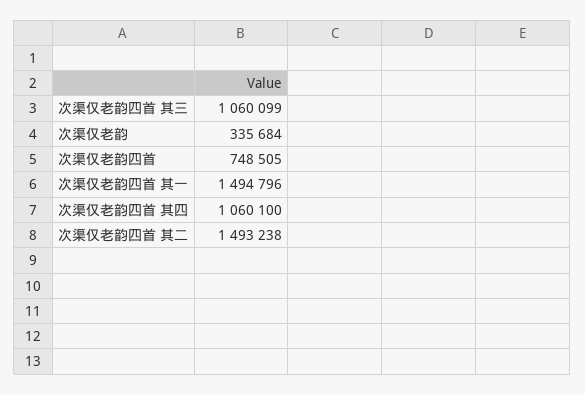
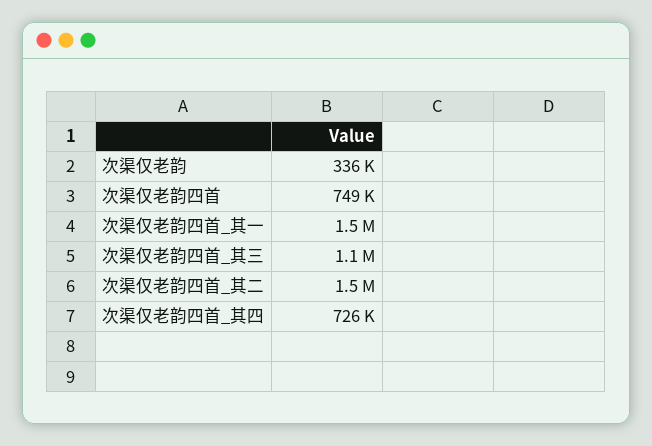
次渠仅老韵四首 其四: 1060100 -> 726000

